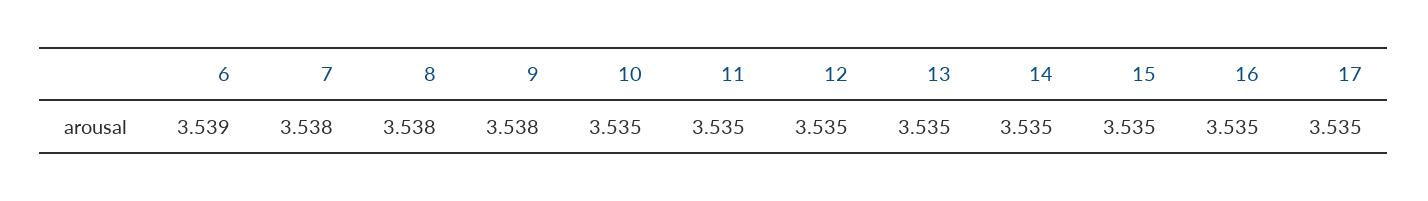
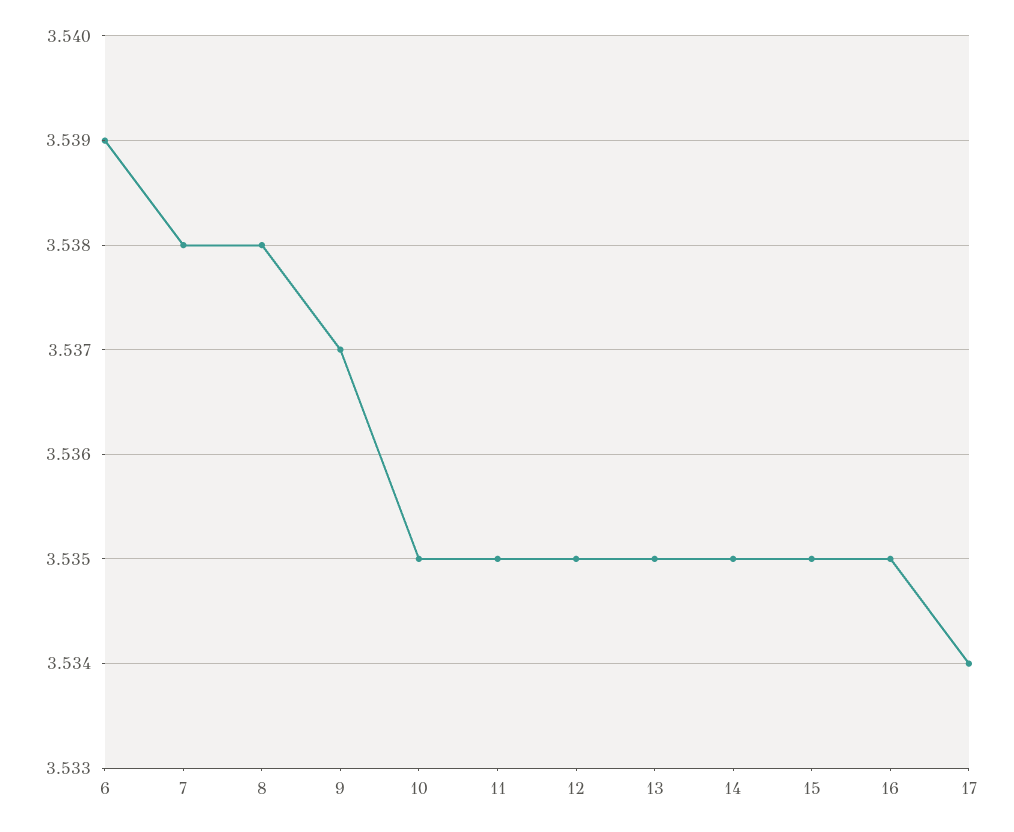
9: 3.538 -> 3.537
17: 3.535 -> 3.534

